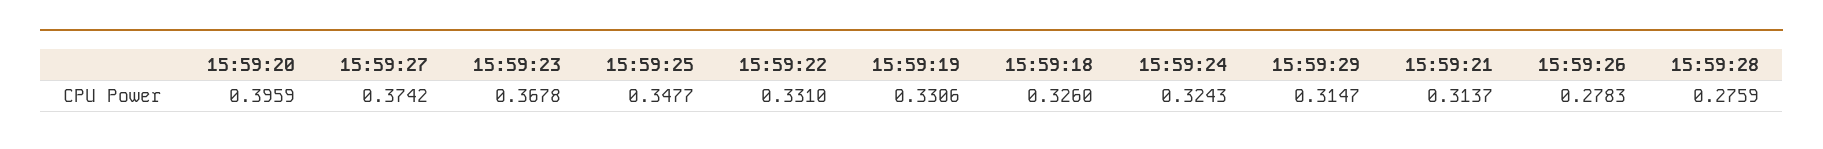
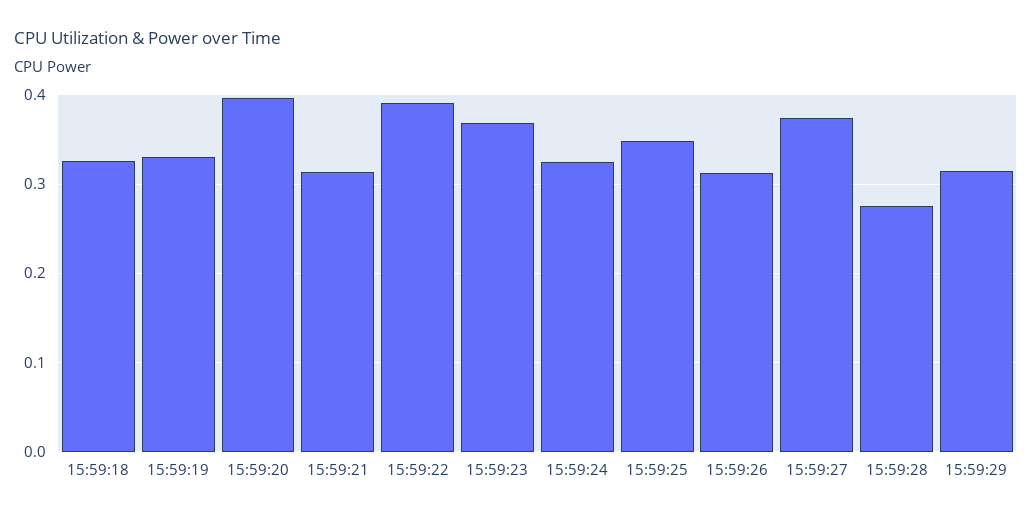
15:59:22: 0.331 -> 0.39
15:59:26: 0.2783 -> 0.31

